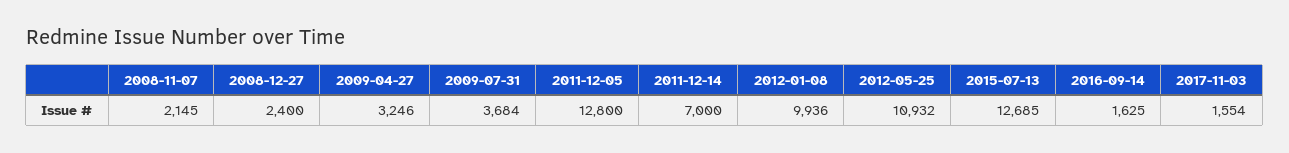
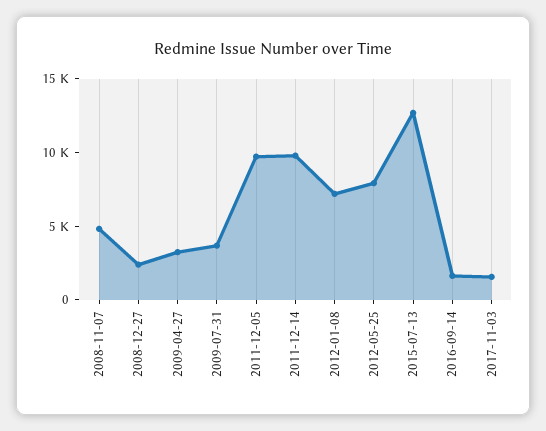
2008-11-07: 2145 -> 5000
2011-12-05: 12800 -> 10000
2011-12-14: 7000 -> 10000
2012-01-08: 9936 -> 7000
2012-05-25: 10932 -> 8000

